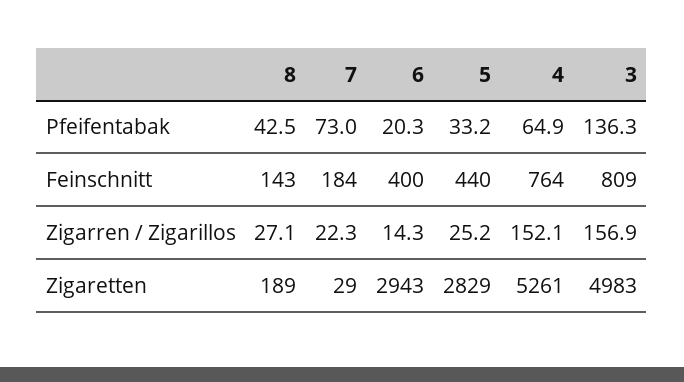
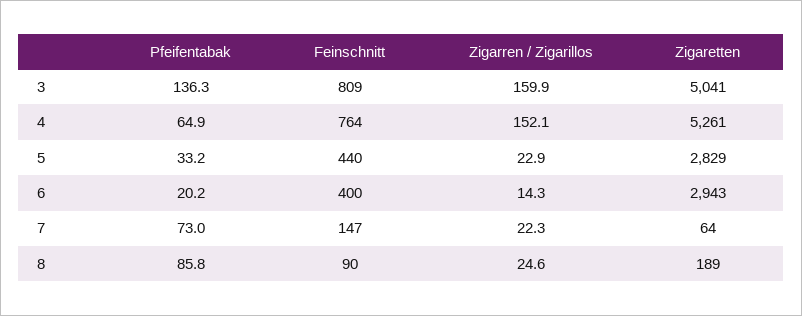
8, Pfeifentabak: 42.5 -> 85.8
6, Pfeifentabak: 20.3 -> 20.2
8, Feinschnitt: 143 -> 90
7, Feinschnitt: 184 -> 147
8, Zigarren / Zigarillos: 27.1 -> 24.6
5, Zigarren / Zigarillos: 25.2 -> 22.9
3, Zigarren / Zigarillos: 156.9 -> 159.9
7, Zigaretten: 29 -> 64
3, Zigaretten: 4983 -> 5041

